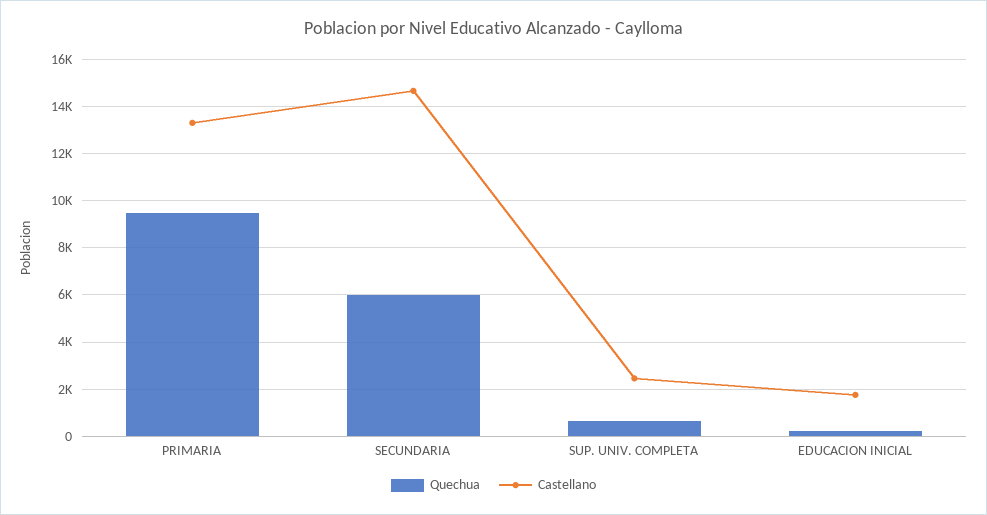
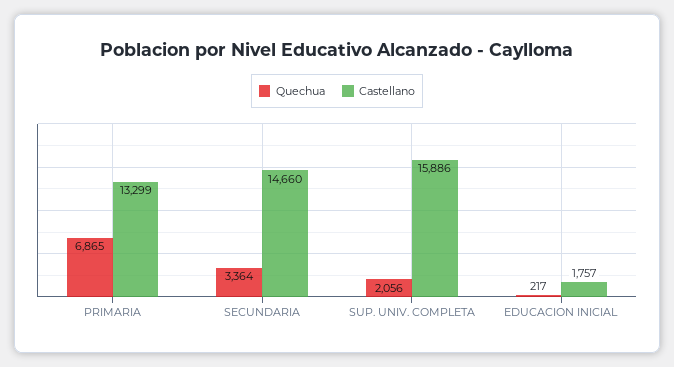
Quechua, PRIMARIA: 9500 -> 6865
Quechua, SECUNDARIA: 6000 -> 3364
Quechua, SUP. UNIV. COMPLETA: 500 -> 2056
Castellano, SUP. UNIV. COMPLETA: 2500 -> 15886

